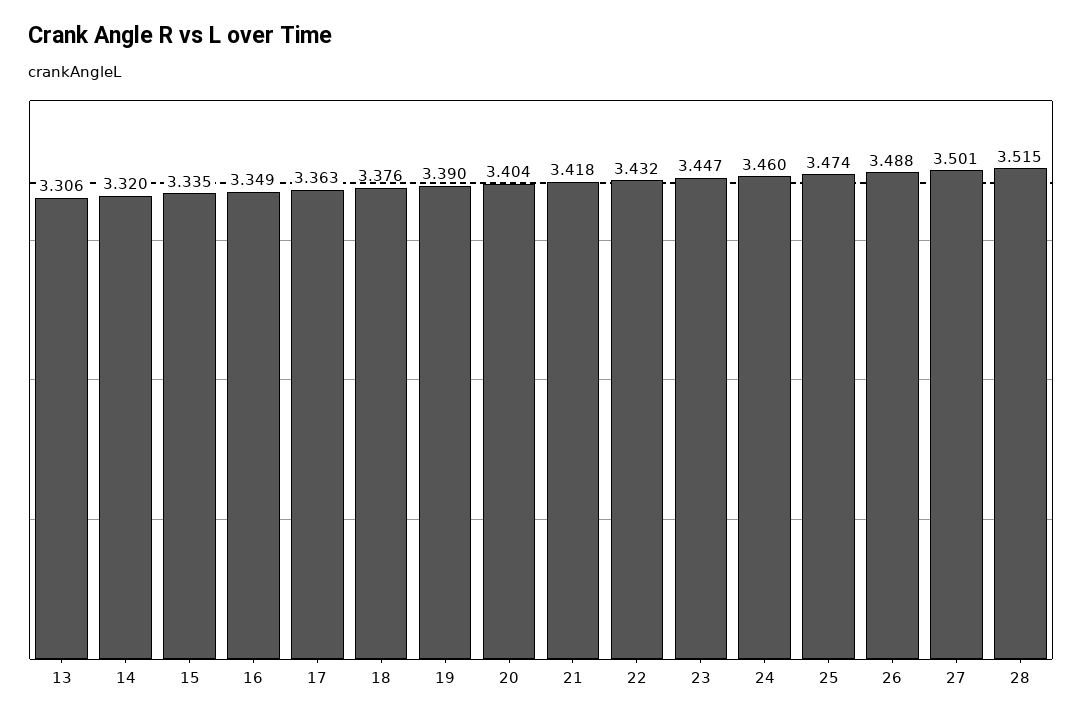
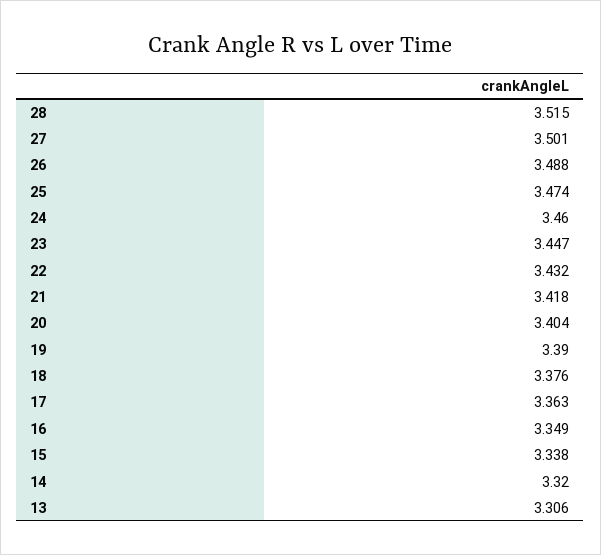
15: 3.335 -> 3.338

